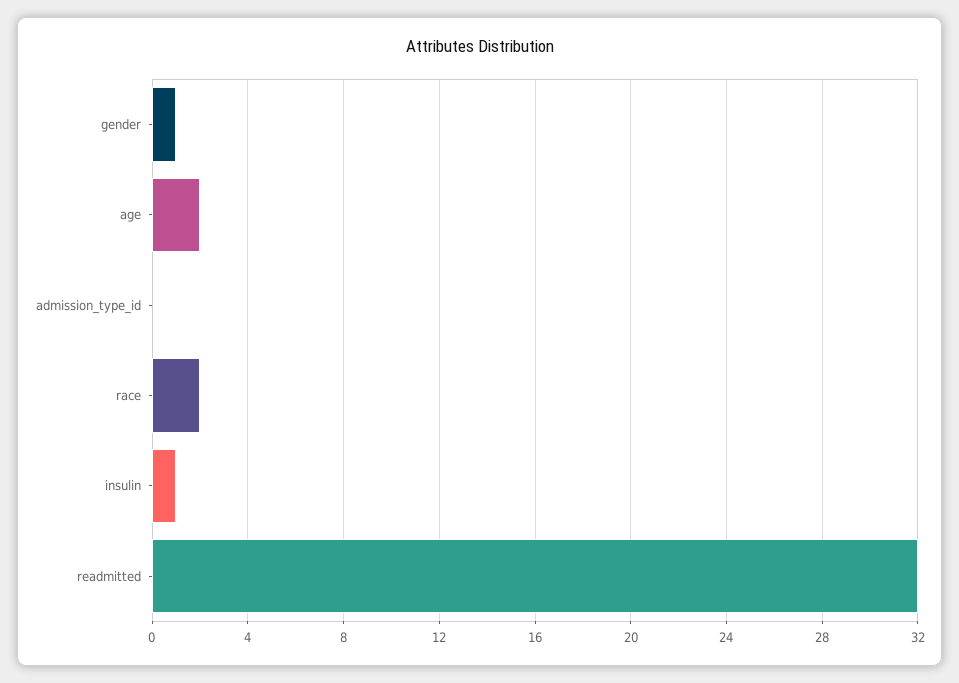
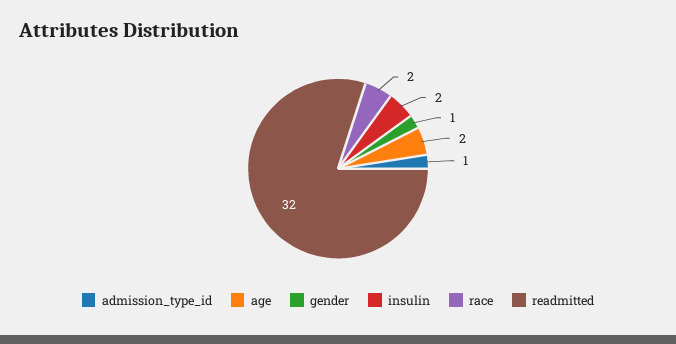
admission_type_id: 0 -> 1
insulin: 1 -> 2

